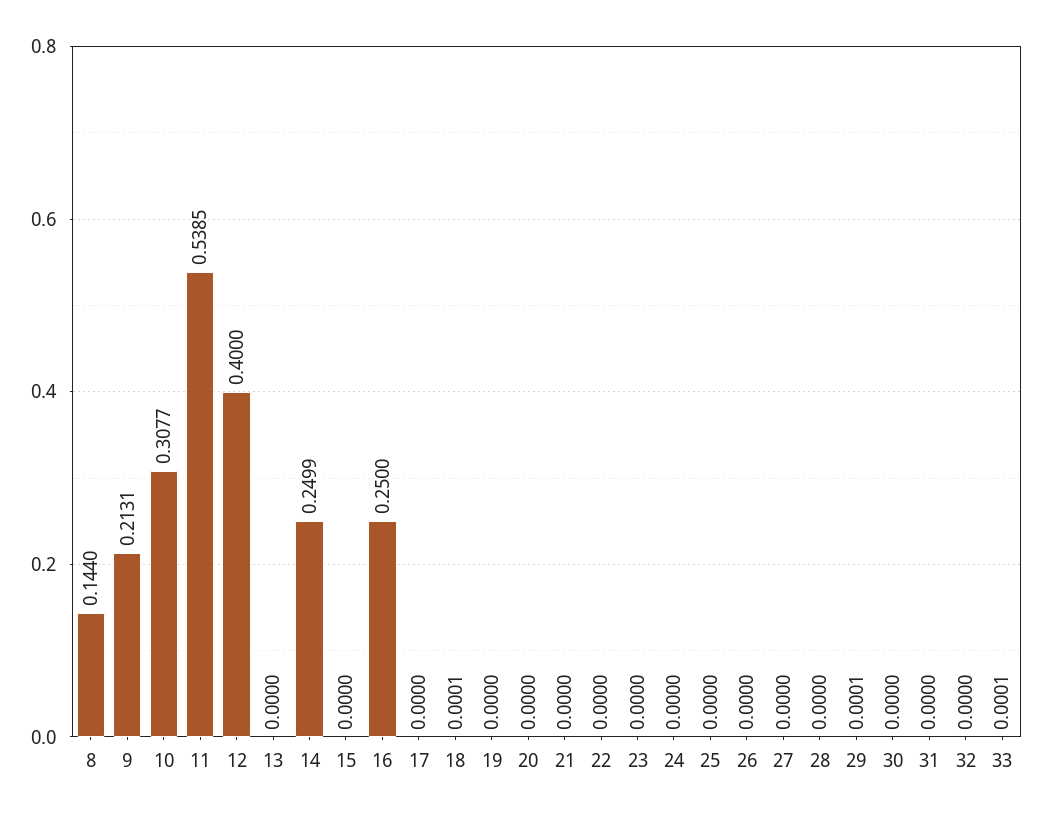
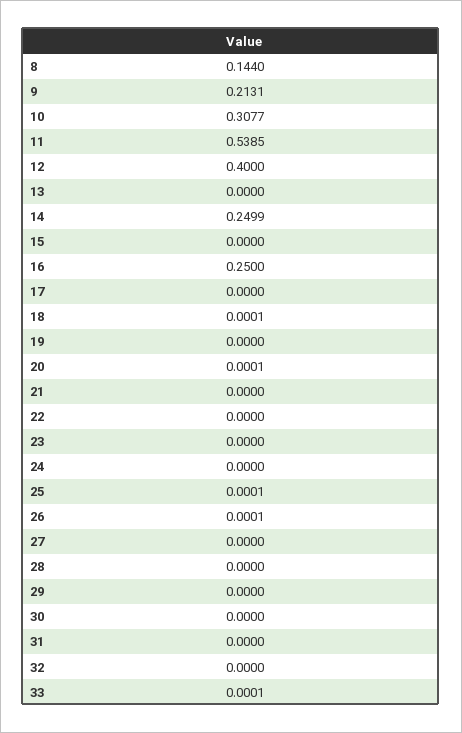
20: 0 -> 0.0001
25: 0 -> 0.0001
26: 0 -> 0.0001
29: 0.0001 -> 0

